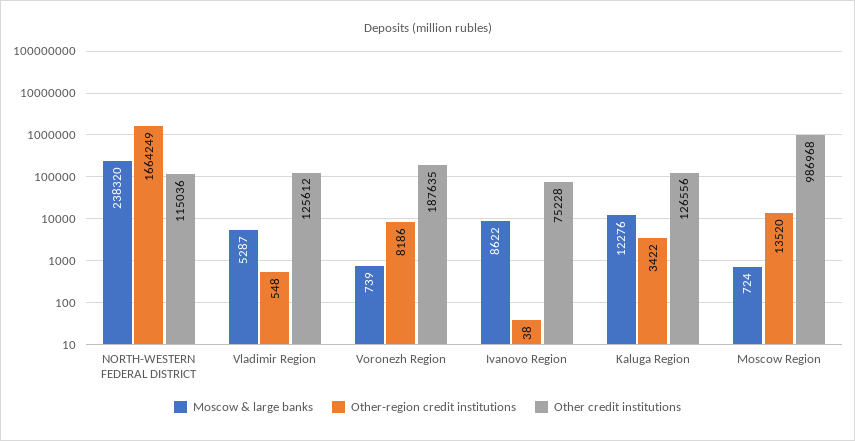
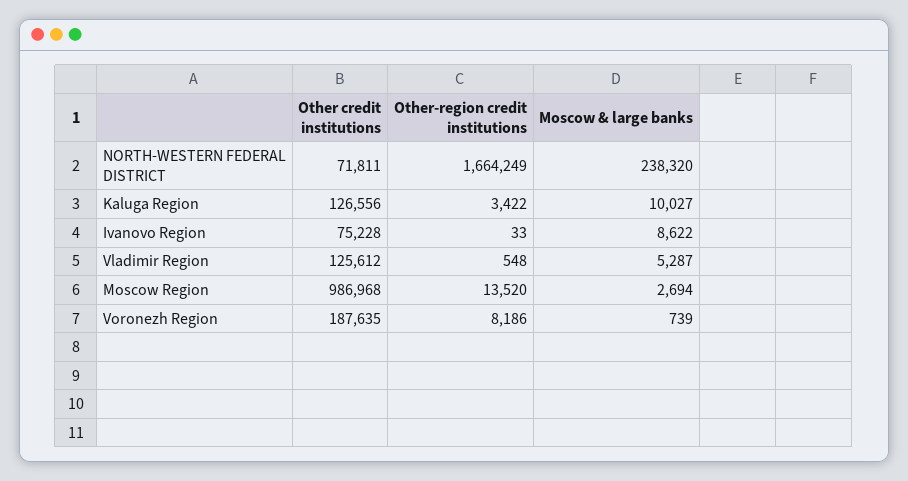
Other credit institutions, NORTH-WESTERN FEDERAL DISTRICT: 115036 -> 71811
Other-region credit institutions, Ivanovo Region: 38 -> 33
Moscow & large banks, Kaluga Region: 12276 -> 10027
Moscow & large banks, Moscow Region: 724 -> 2694

